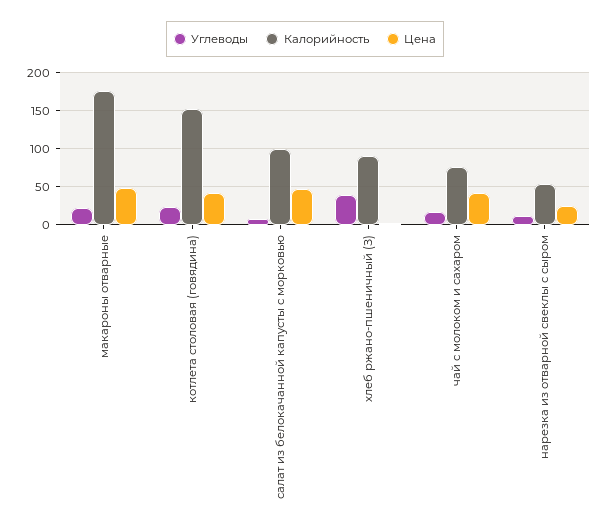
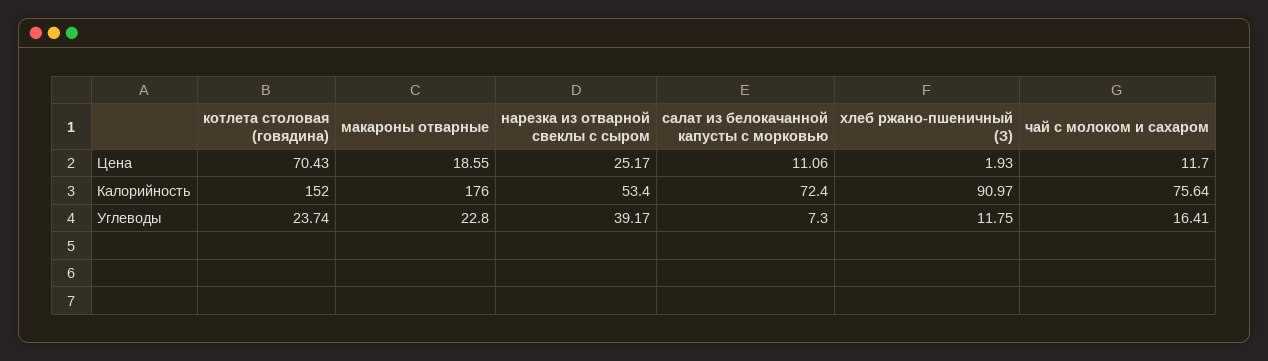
Цена, макароны отварные: 50 -> 18.55
Цена, котлета столовая (говядина): 40 -> 70.43
Калорийность, салат из белокачанной капусты с морковью: 100 -> 72.4
Цена, салат из белокачанной капусты с морковью: 50 -> 11.06
Углеводы, хлеб ржано-пшеничный (З): 40 -> 11.75
Цена, чай с молоком и сахаром: 40 -> 11.7
Углеводы, нарезка из отварной свеклы с сыром: 10 -> 39.17

